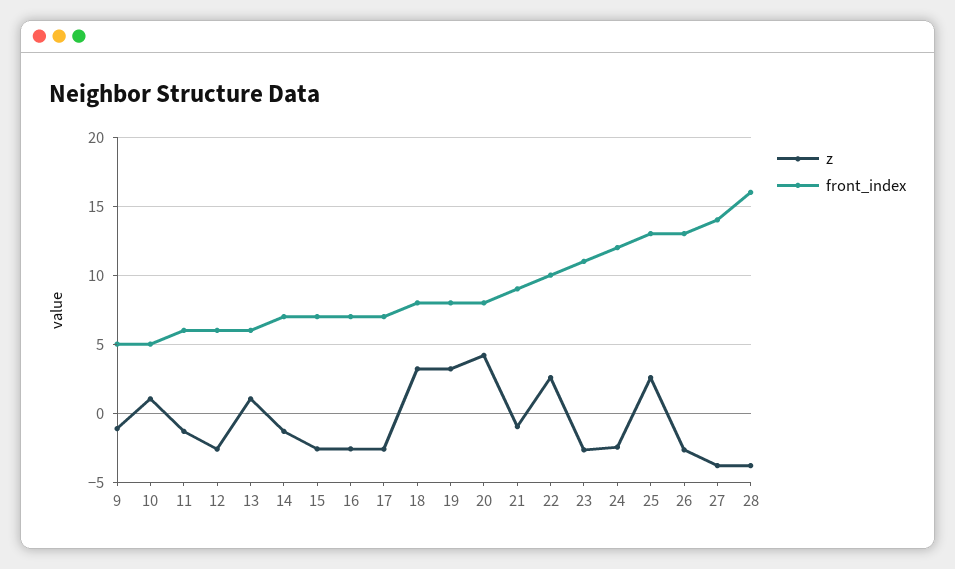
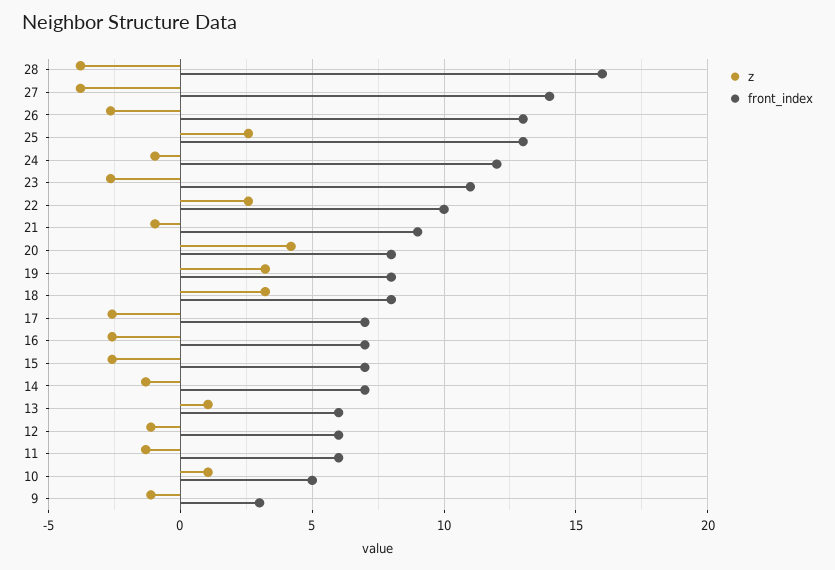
front_index, 9: 5 -> 3
z, 12: -2.5 -> -1
z, 24: -2.5 -> -1

